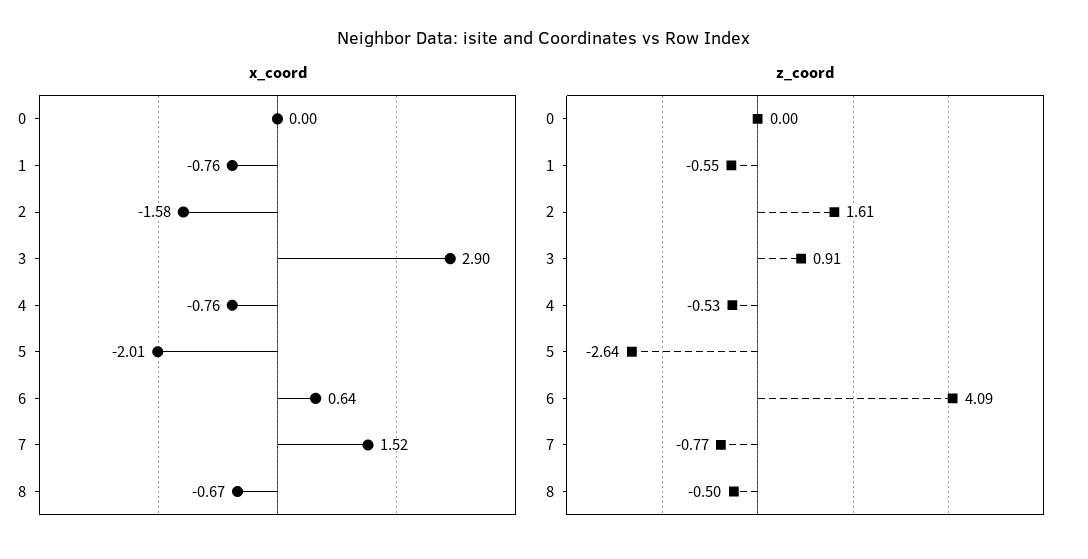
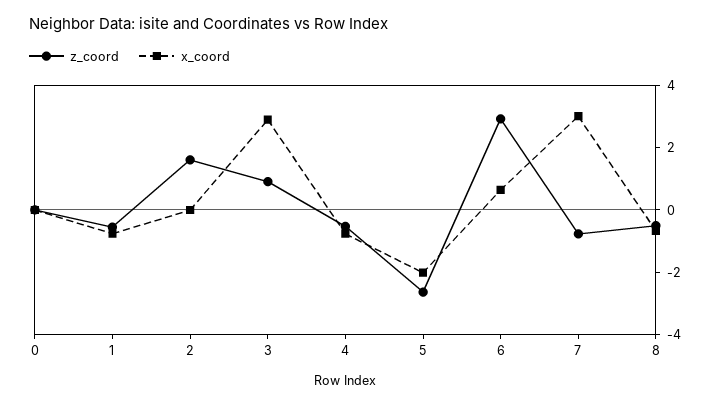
x_coord, 2: -1.58 -> 0
x_coord, 7: 1.52 -> 3
z_coord, 6: 4.09 -> 3

